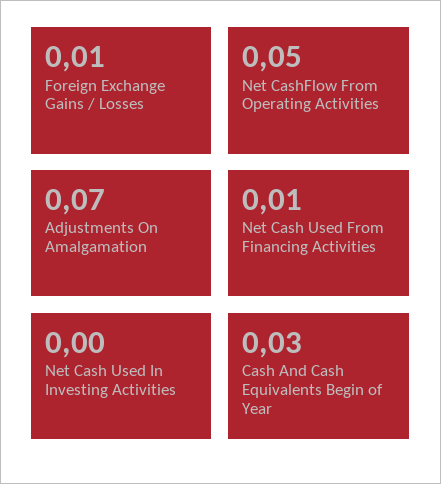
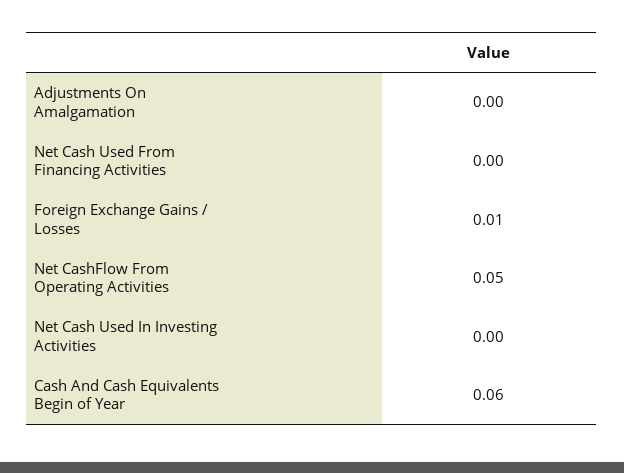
Adjustments On Amalgamation: 0.07 -> 0
Net Cash Used From Financing Activities: 0.01 -> 0
Cash And Cash Equivalents Begin of Year: 0.03 -> 0.06

